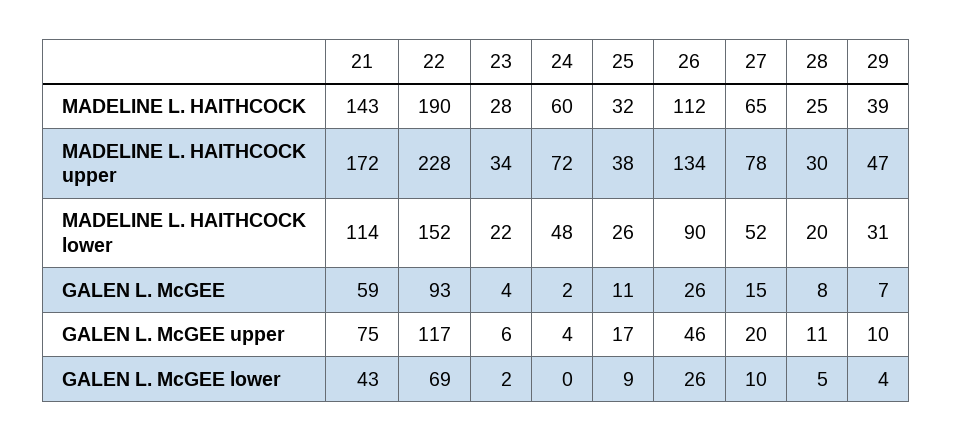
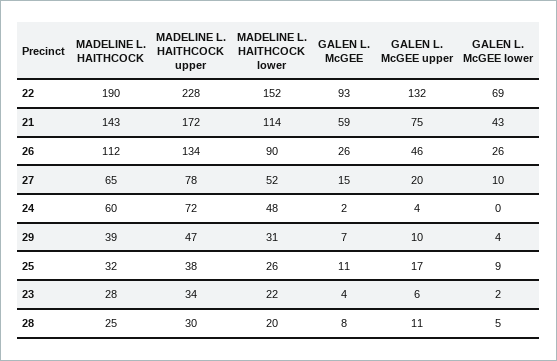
22, GALEN L. McGEE upper: 117 -> 132

